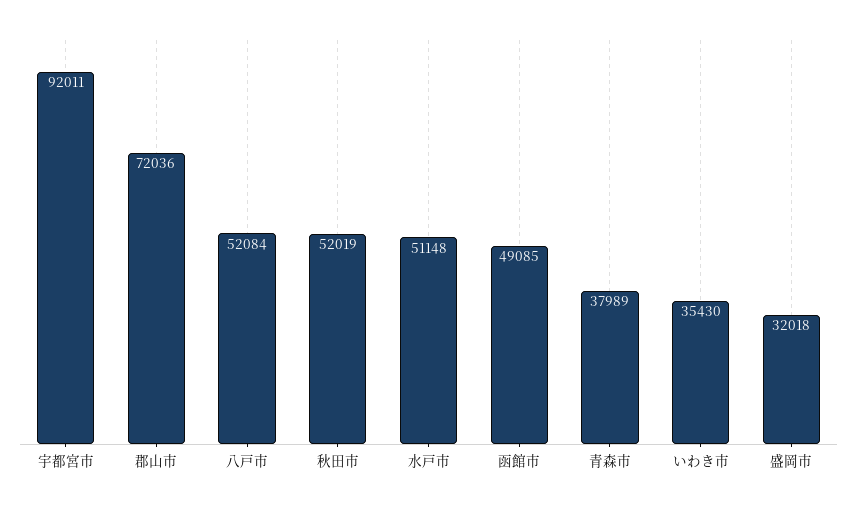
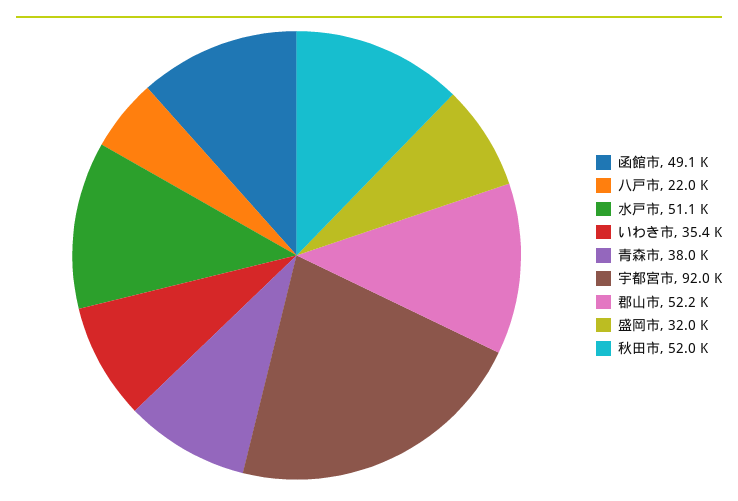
郡山市: 72036 -> 52200
八戸市: 52084 -> 22000

